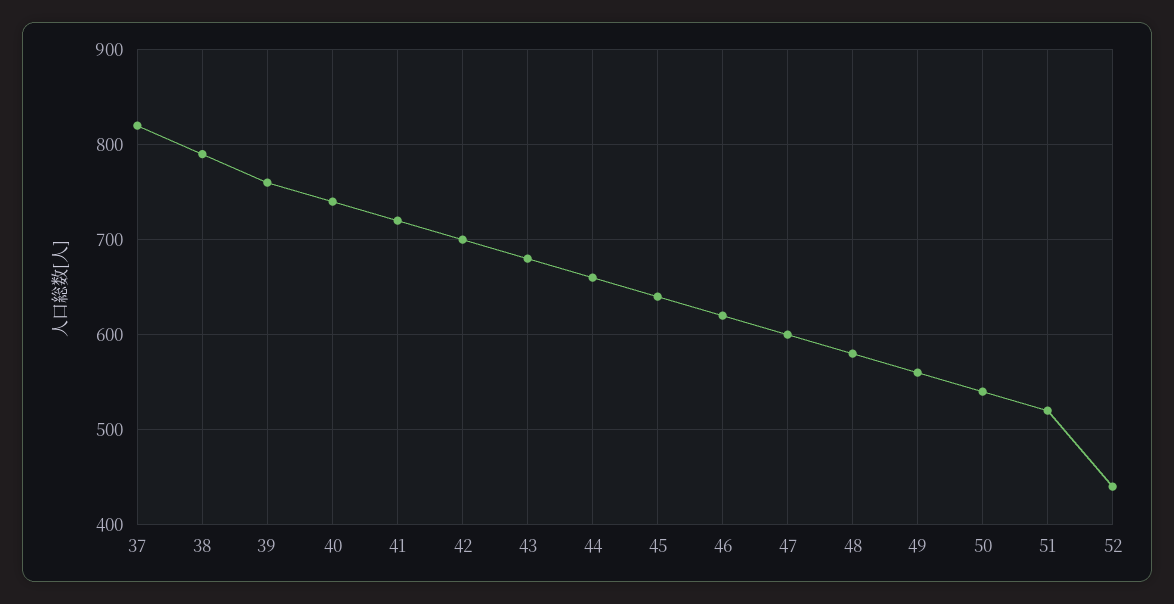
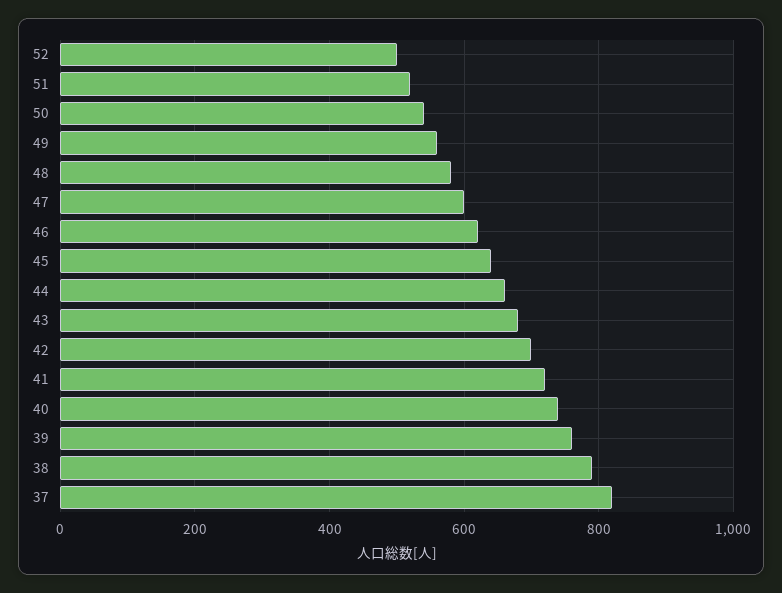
52: 440 -> 500

